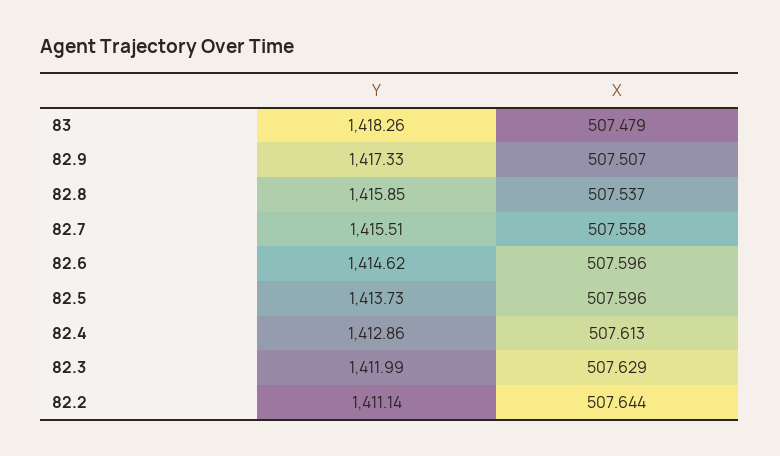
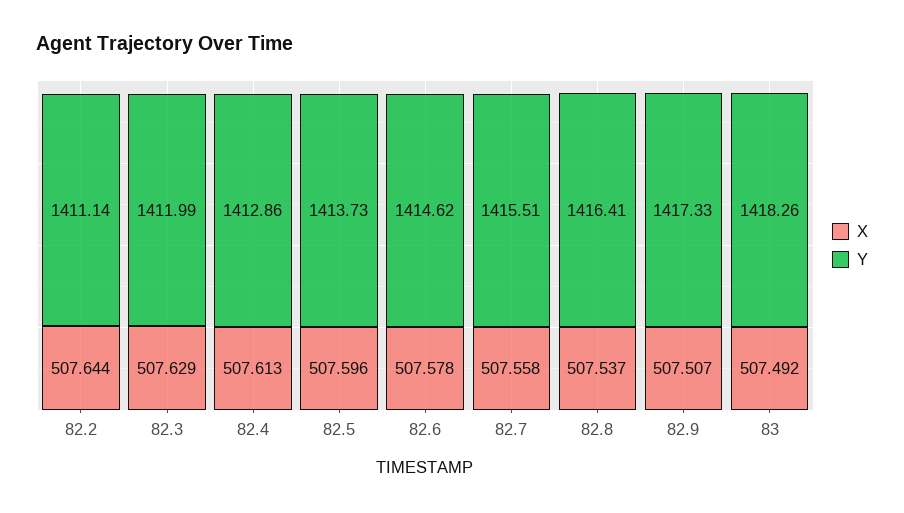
X, 83: 507.479 -> 507.492
Y, 82.8: 1415.85 -> 1416.41
X, 82.6: 507.596 -> 507.578

